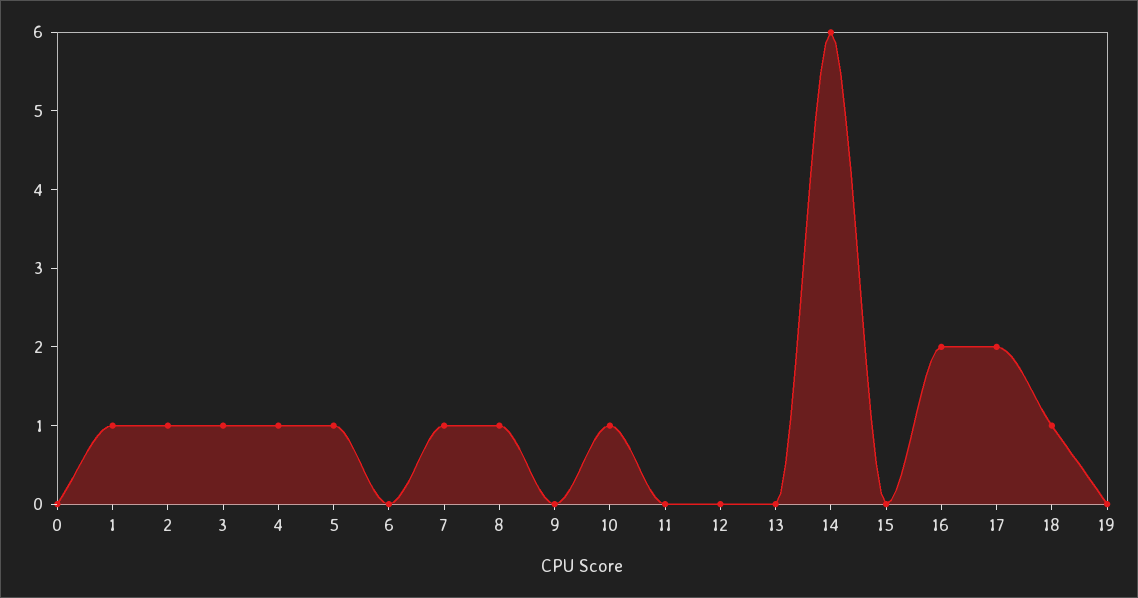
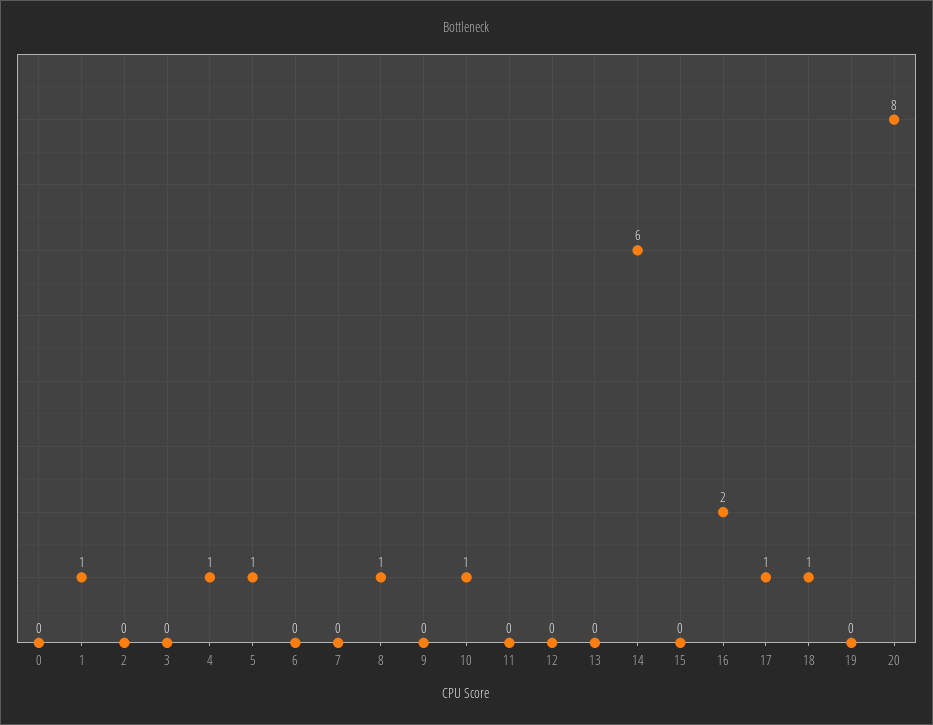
2: 1 -> 0
3: 1 -> 0
7: 1 -> 0
17: 2 -> 1
20: none -> 8

